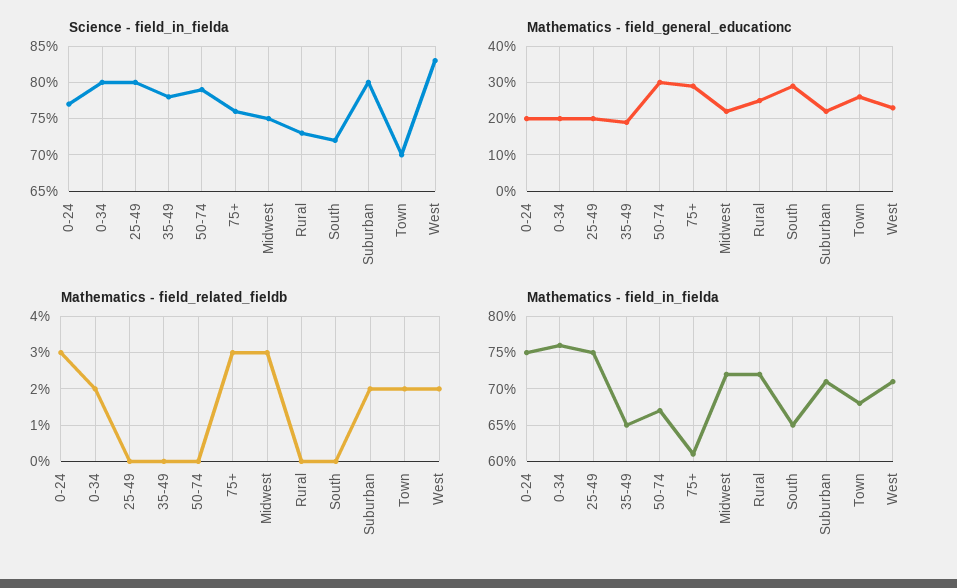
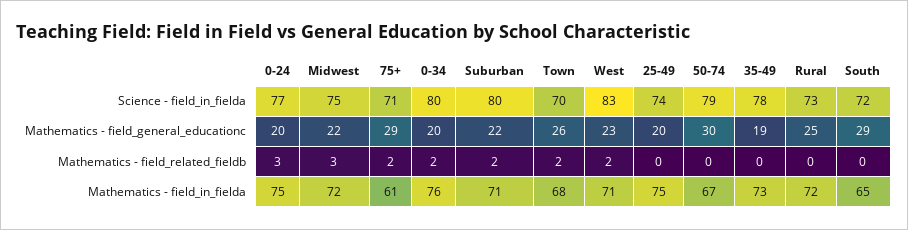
Science - field_in_fielda, 25-49: 80 -> 74
Science - field_in_fielda, 75+: 76 -> 71
Mathematics - field_related_fieldb, 75+: 3 -> 2
Mathematics - field_in_fielda, 35-49: 65 -> 73

